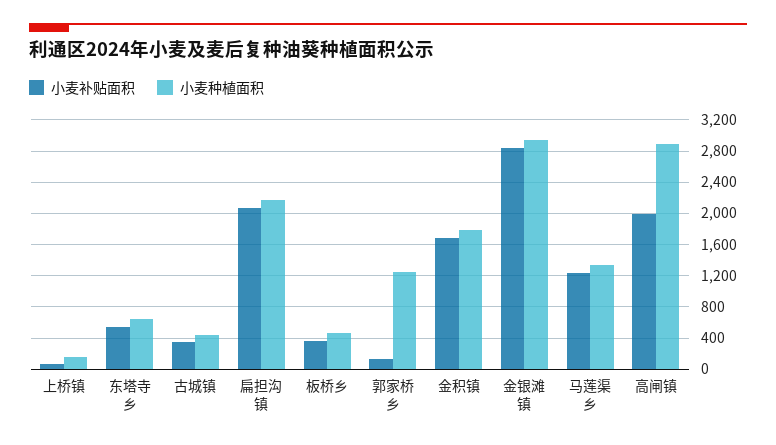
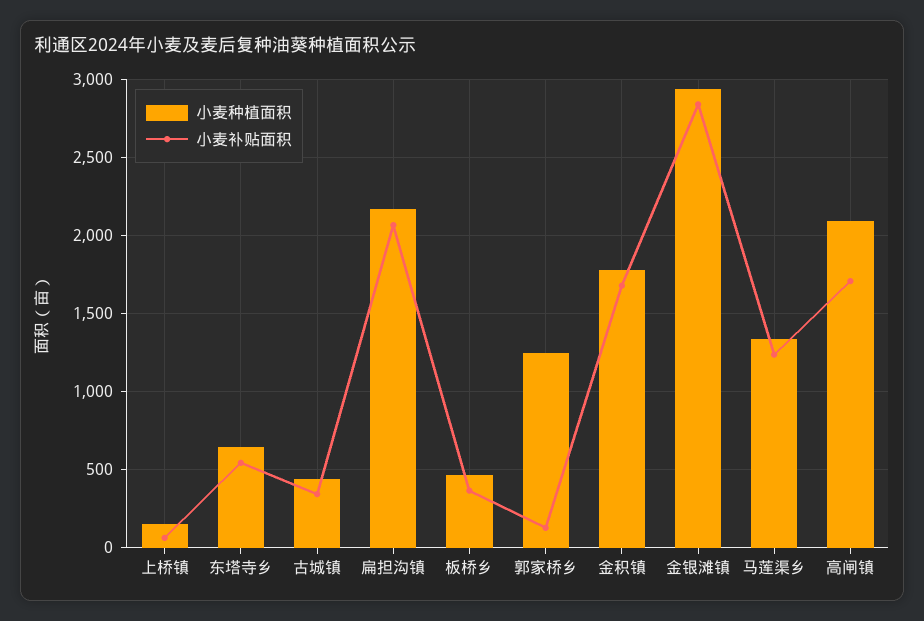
小麦补贴面积, 高闸镇: 2000 -> 1700
小麦种植面积, 高闸镇: 2900 -> 2100

